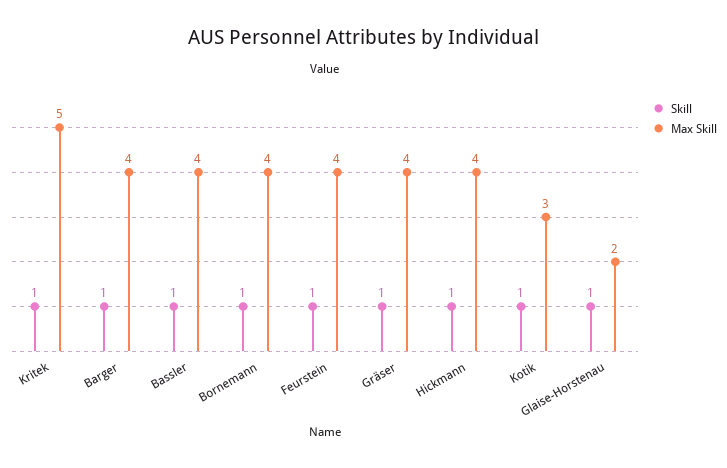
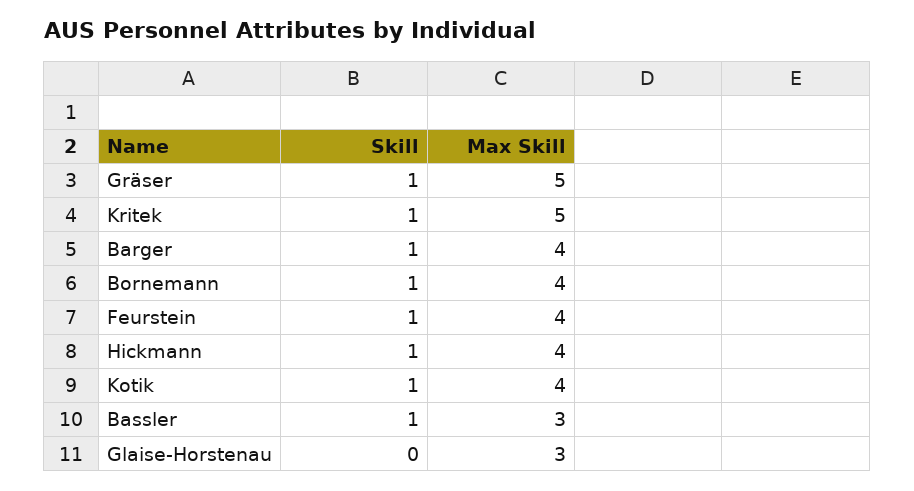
Max Skill, Bassler: 4 -> 3
Max Skill, Gräser: 4 -> 5
Max Skill, Kotik: 3 -> 4
Skill, Glaise-Horstenau: 1 -> 0
Max Skill, Glaise-Horstenau: 2 -> 3

